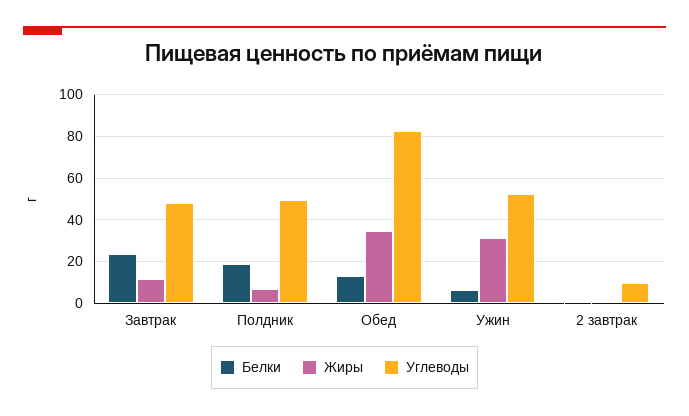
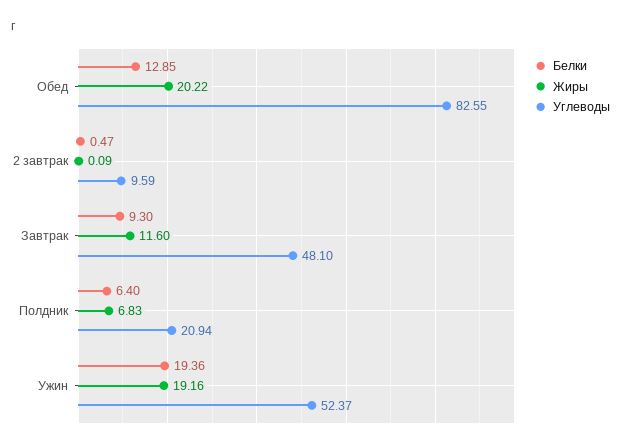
Белки, Завтрак: 25 -> 9.3
Белки, Полдник: 20 -> 6.4
Углеводы, Полдник: 50 -> 20.94
Жиры, Обед: 35 -> 20.22
Белки, Ужин: 5 -> 19.36
Жиры, Ужин: 30 -> 19.16

